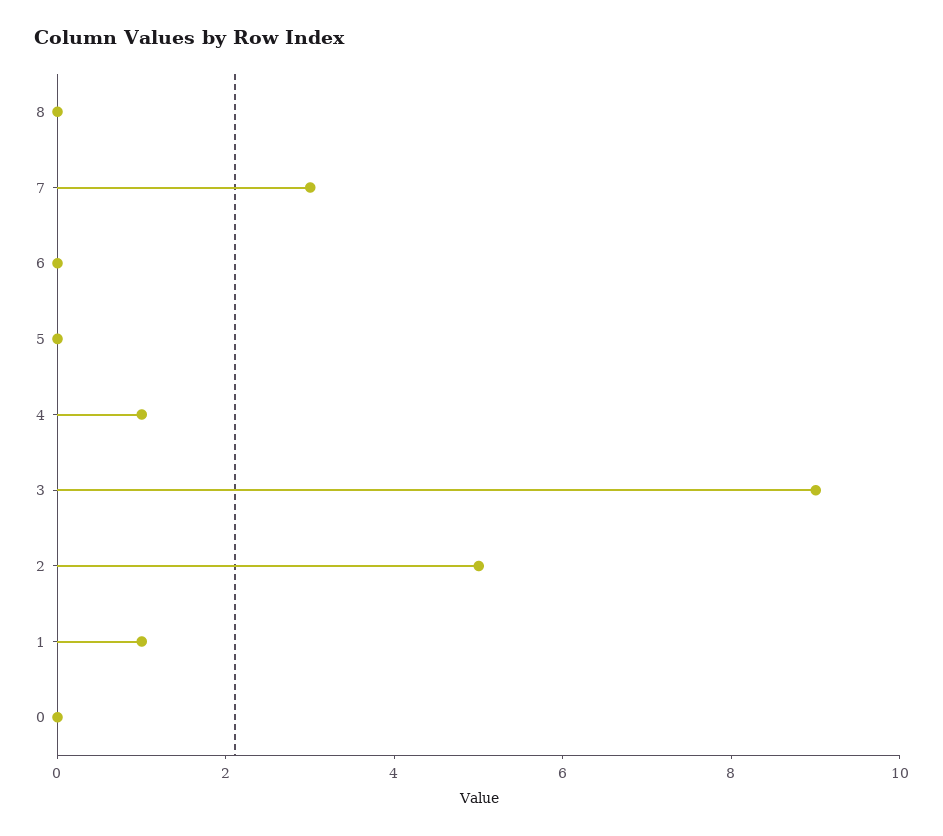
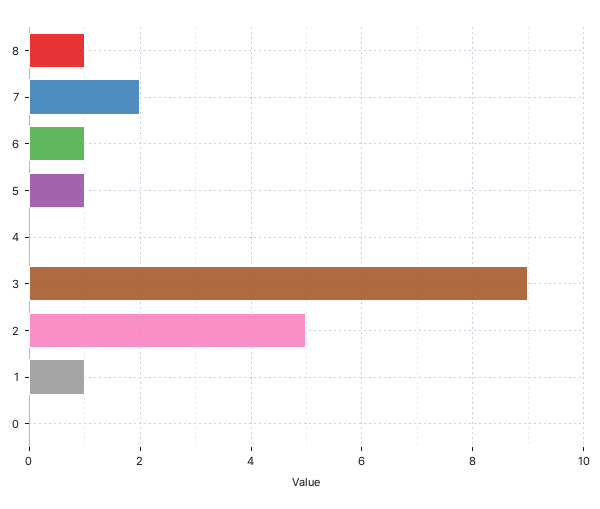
8: 0 -> 1
7: 3 -> 2
6: 0 -> 1
5: 0 -> 1
4: 1 -> 0

